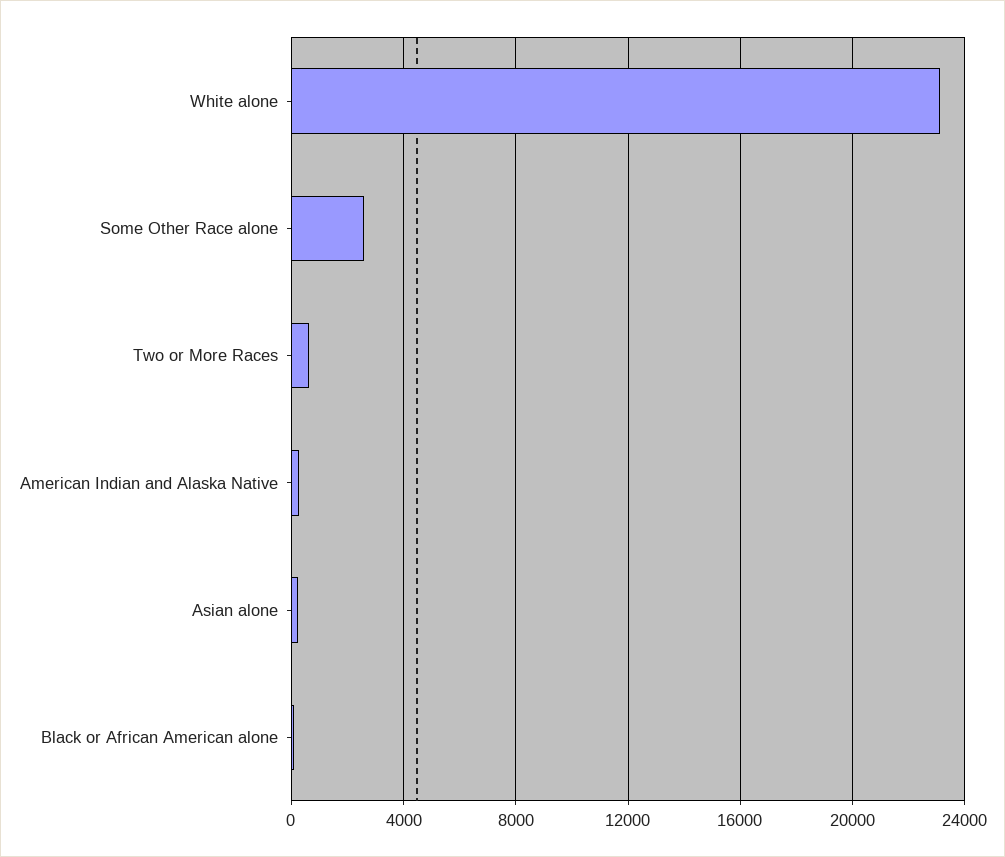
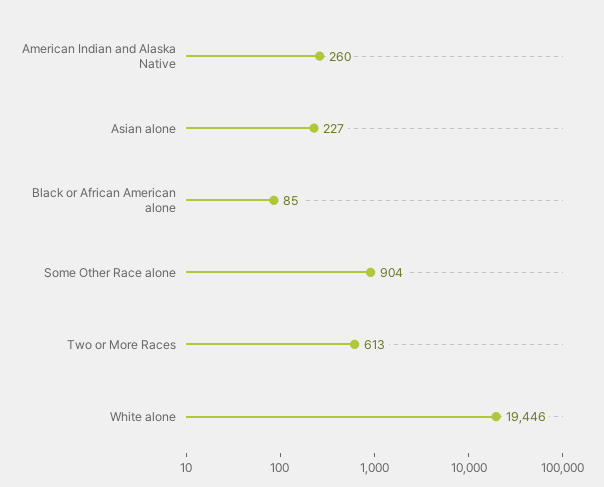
White alone: 23000 -> 19446
Some Other Race alone: 2500 -> 904

